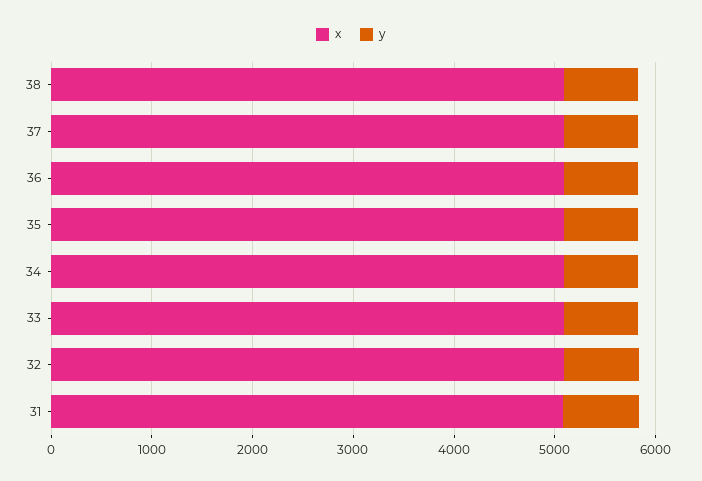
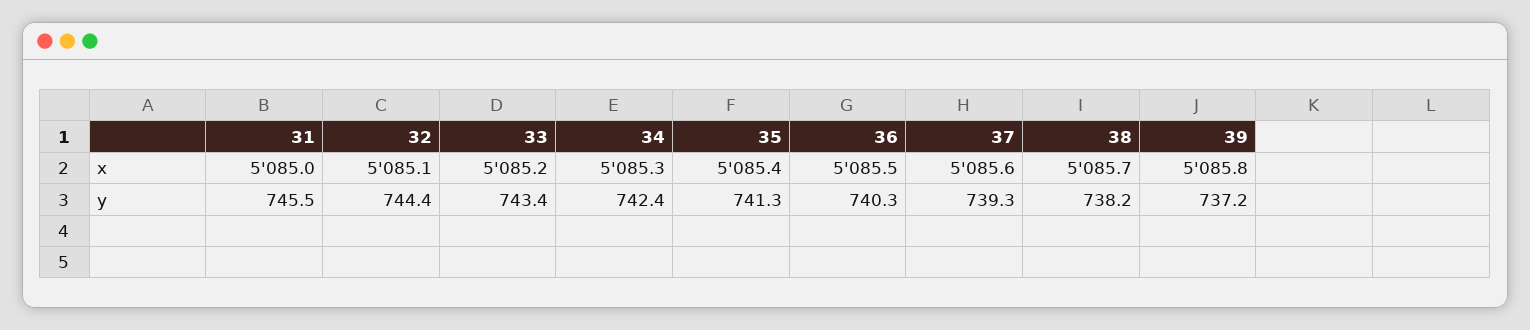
x, 39: none -> 5085.8
y, 39: none -> 737.2

